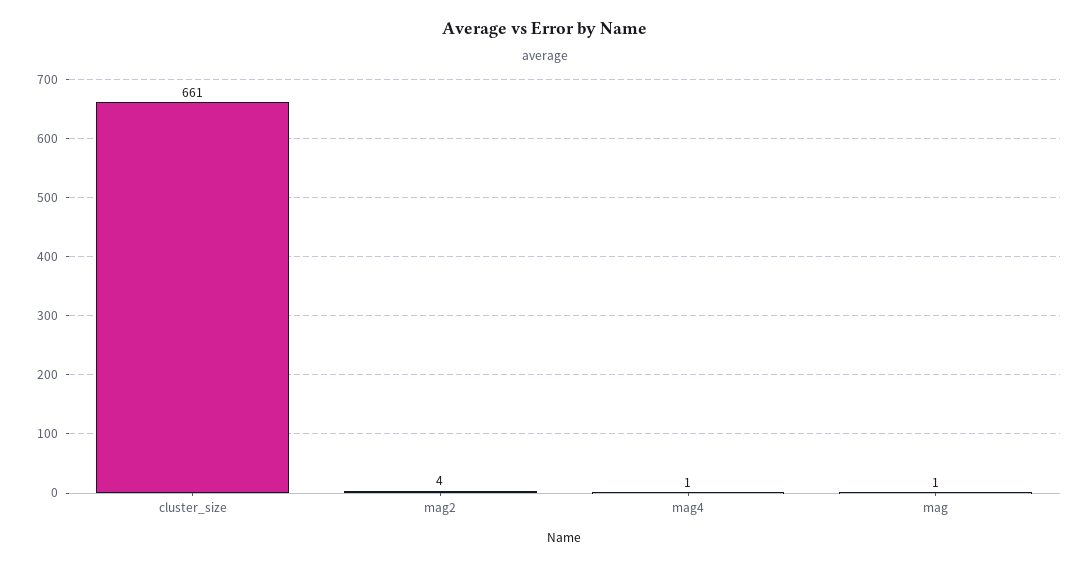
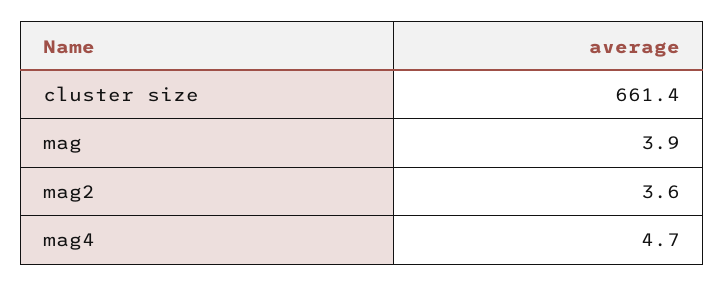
mag4: 1 -> 4.7
mag: 1 -> 3.9

